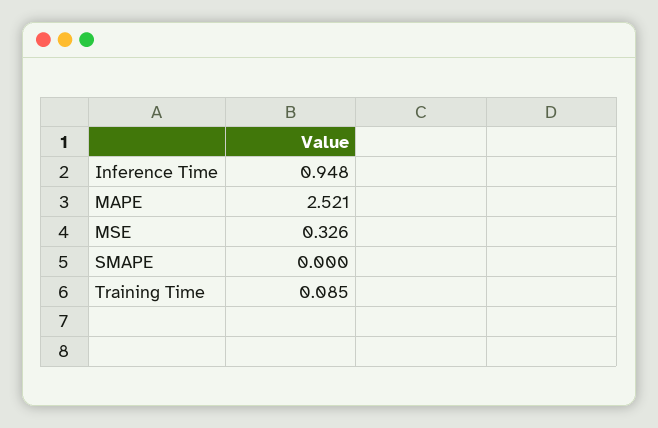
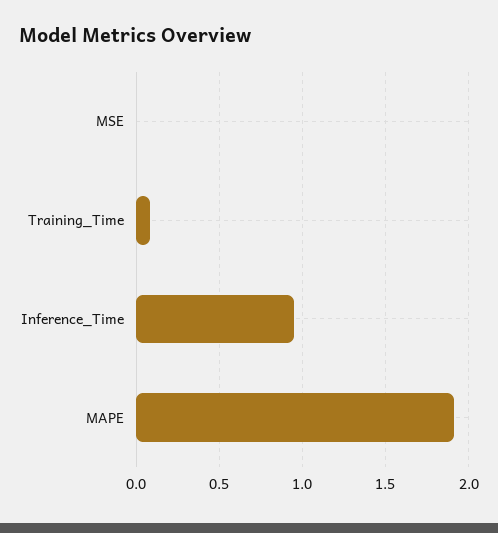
MAPE: 2.521 -> 1.9
MSE: 0.326 -> 0
SMAPE: 0 -> none

